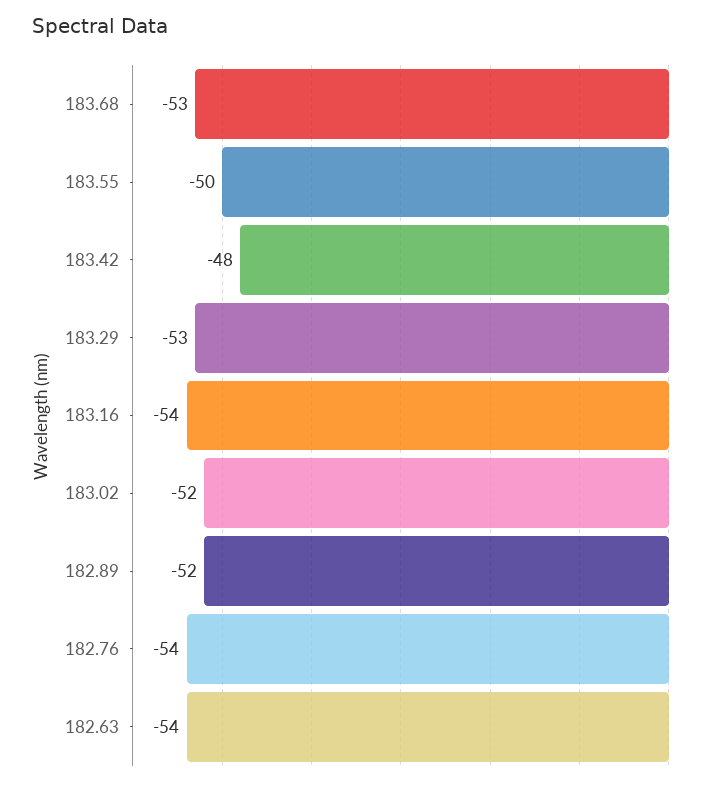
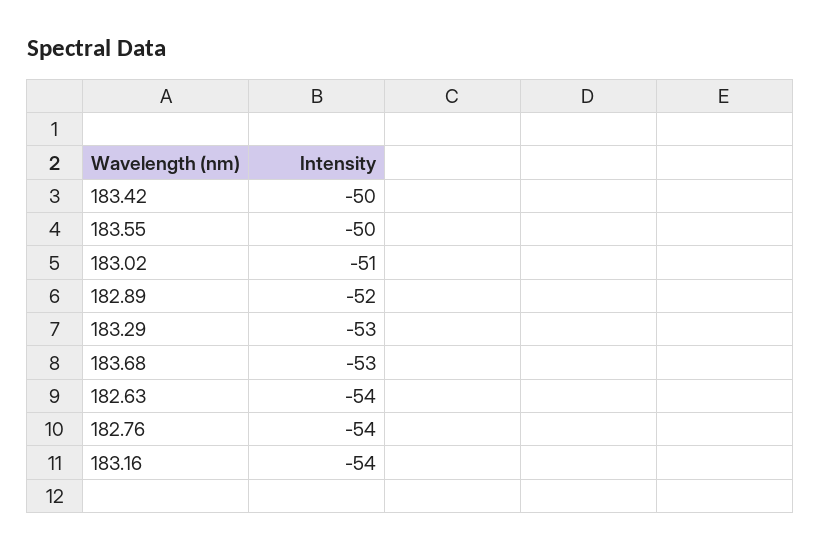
183.42: -48 -> -50
183.02: -52 -> -51

